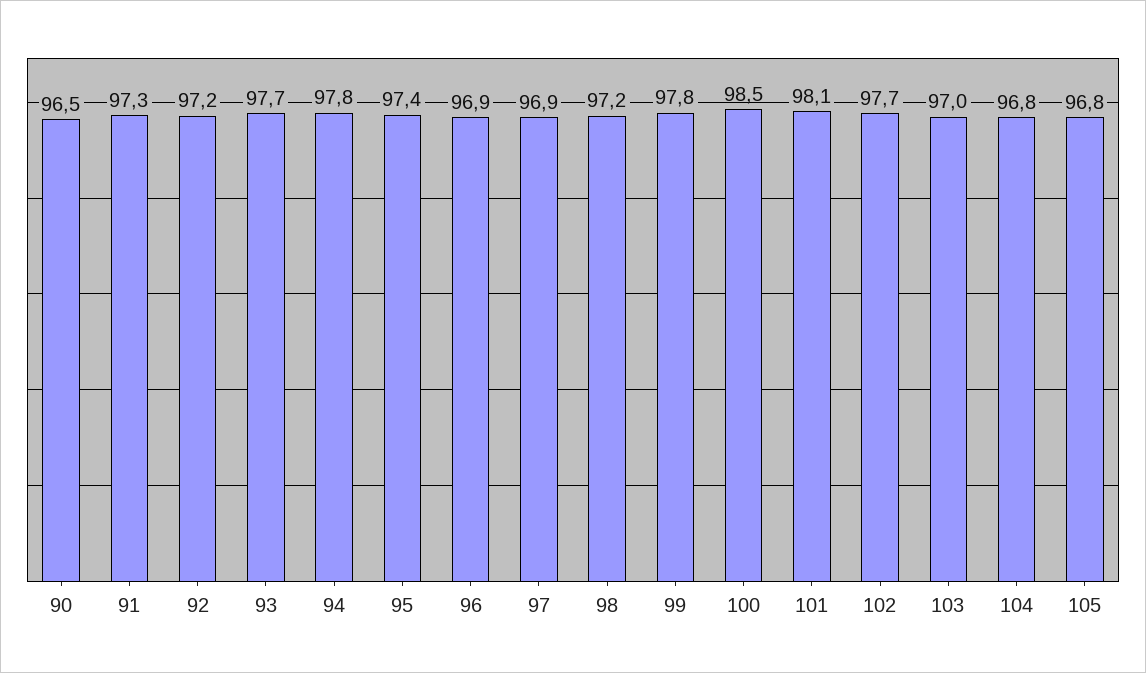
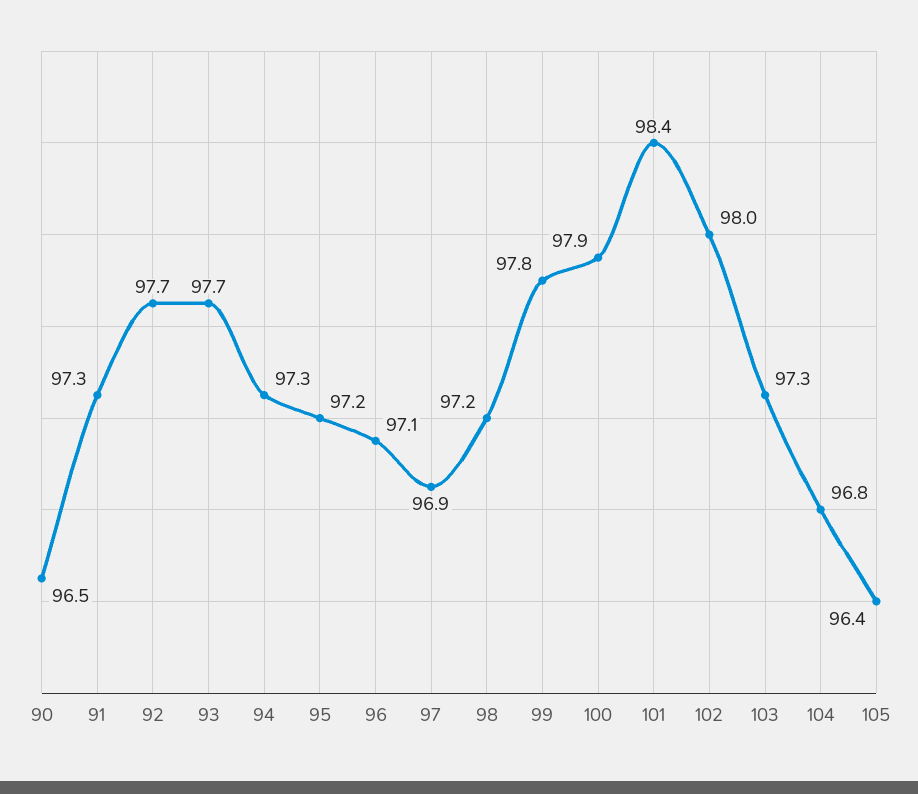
92: 97.2 -> 97.7
94: 97.8 -> 97.3
95: 97.4 -> 97.2
96: 96.9 -> 97.1
100: 98.5 -> 97.9
101: 98.1 -> 98.4
102: 97.7 -> 98
103: 97 -> 97.3
105: 96.8 -> 96.4

